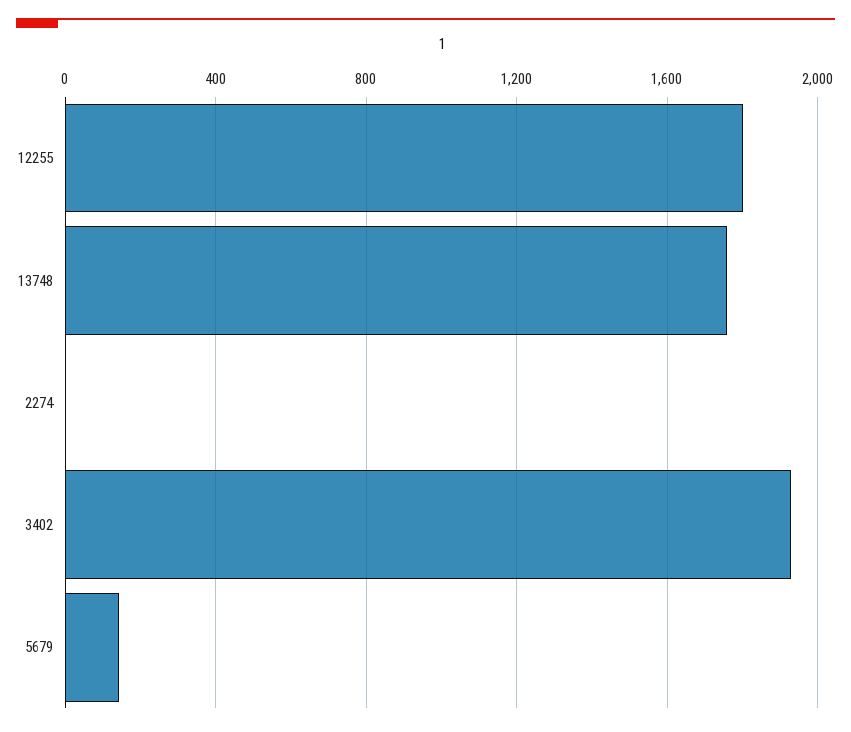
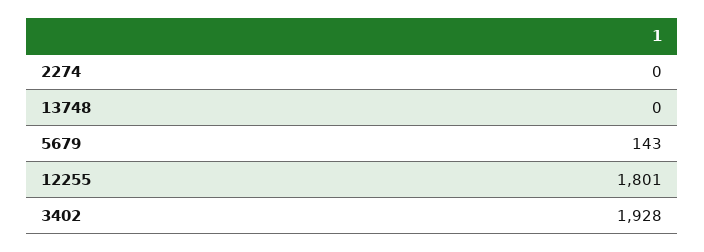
13748: 1750 -> 0

